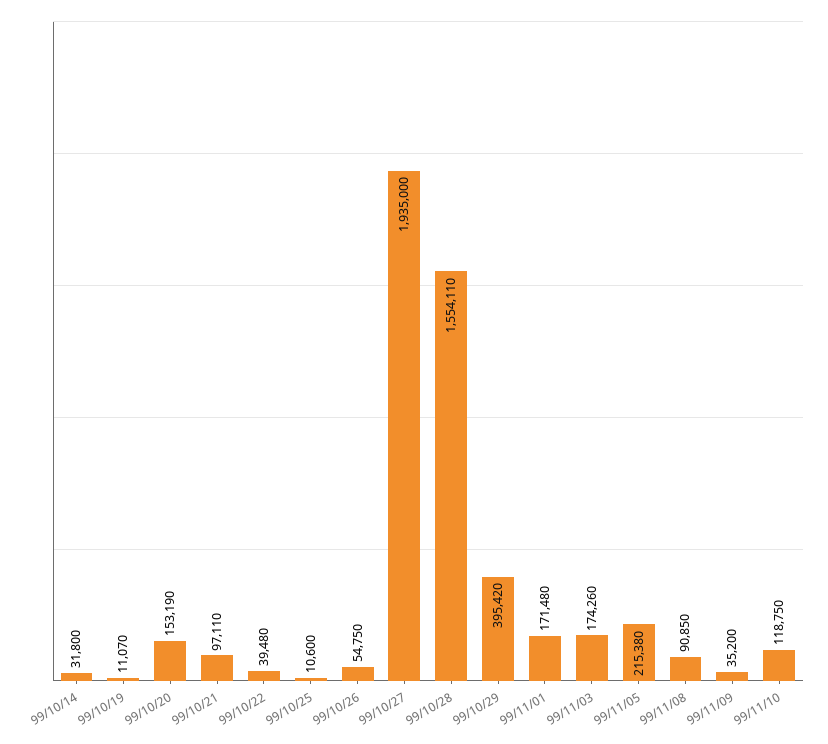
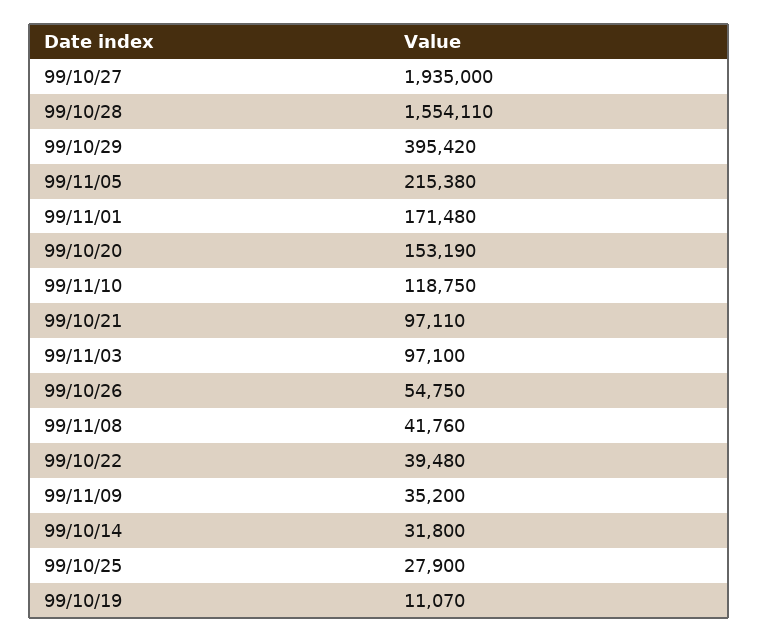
99/10/25: 10600 -> 27900
99/11/03: 174260 -> 97100
99/11/08: 90850 -> 41760

